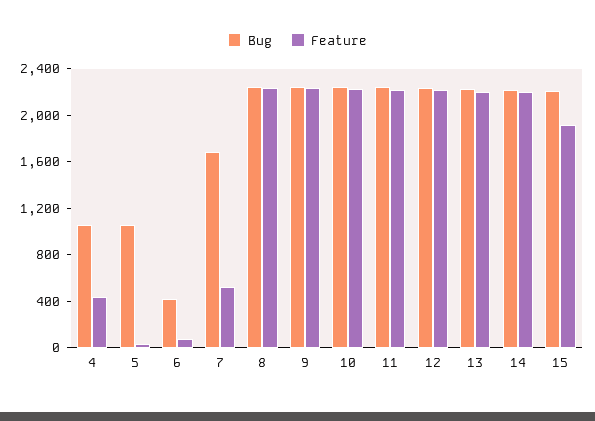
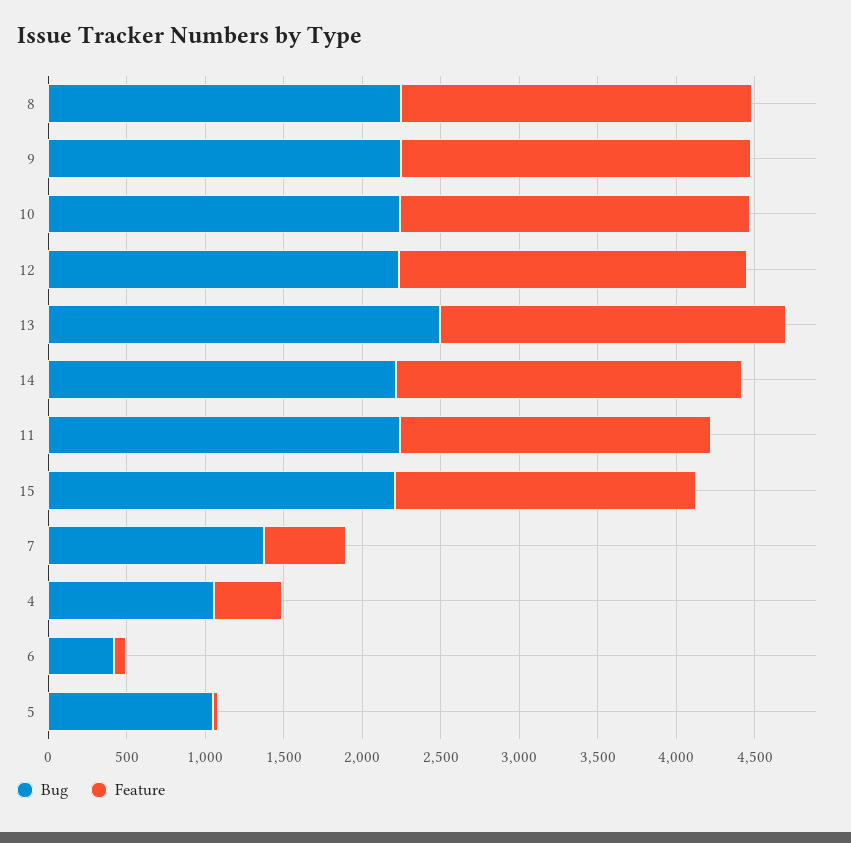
Bug, 7: 1700 -> 1400
Feature, 11: 2200 -> 2000
Bug, 13: 2200 -> 2500

